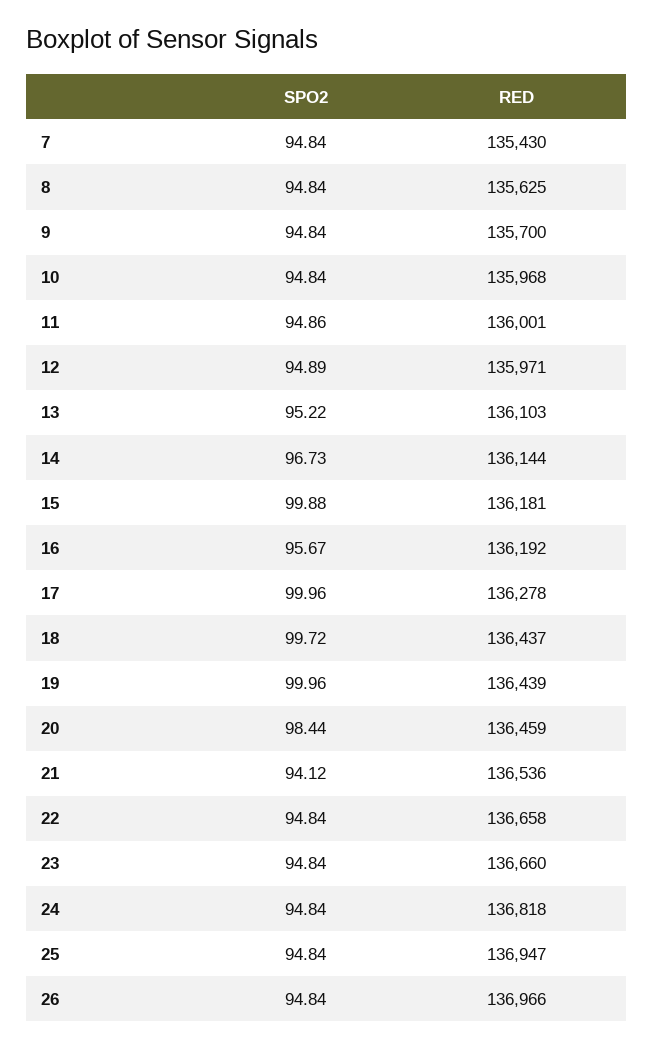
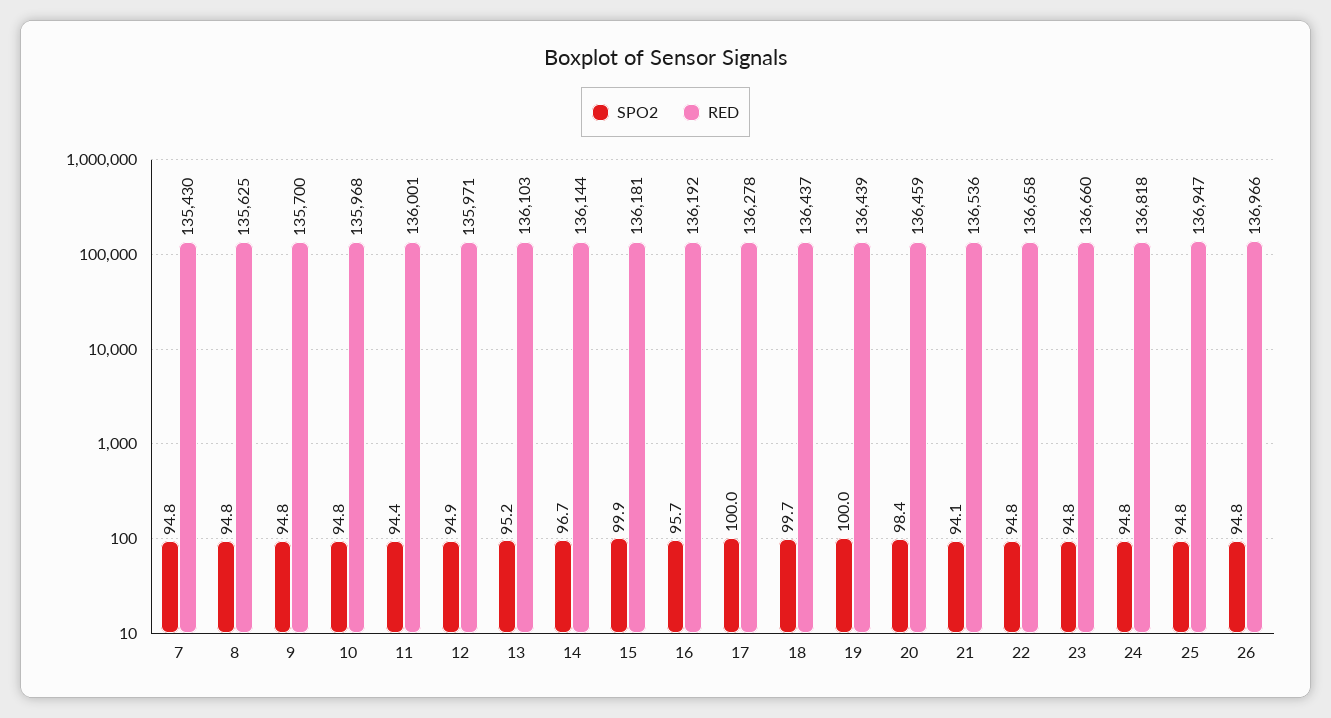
SPO2, 11: 94.86 -> 94.4

